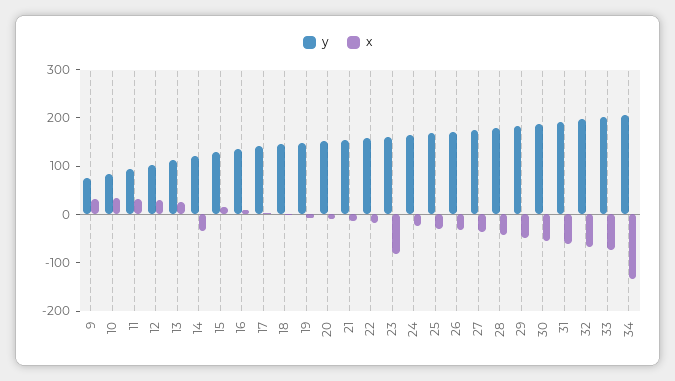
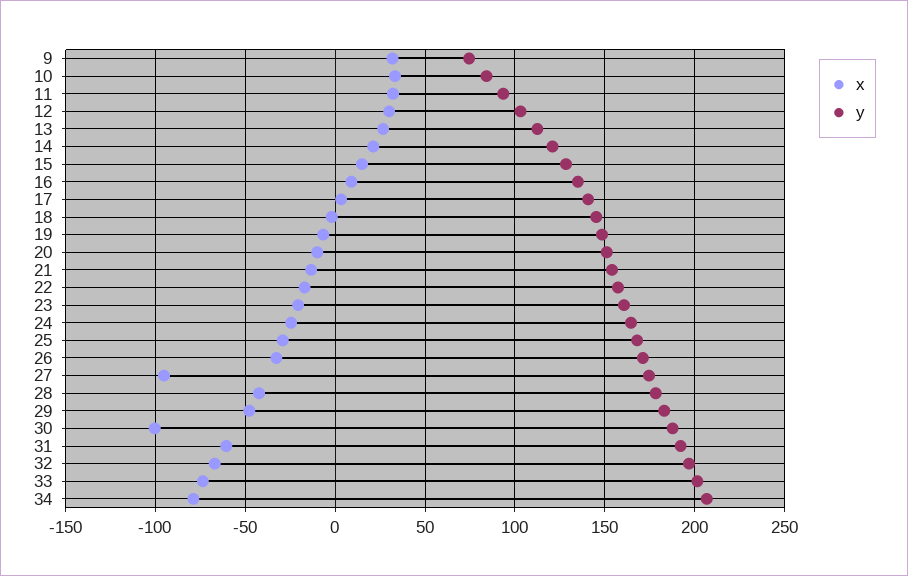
x, 14: -40 -> 20
x, 23: -80 -> -20
x, 27: -40 -> -95
x, 30: -60 -> -100
x, 34: -140 -> -80

